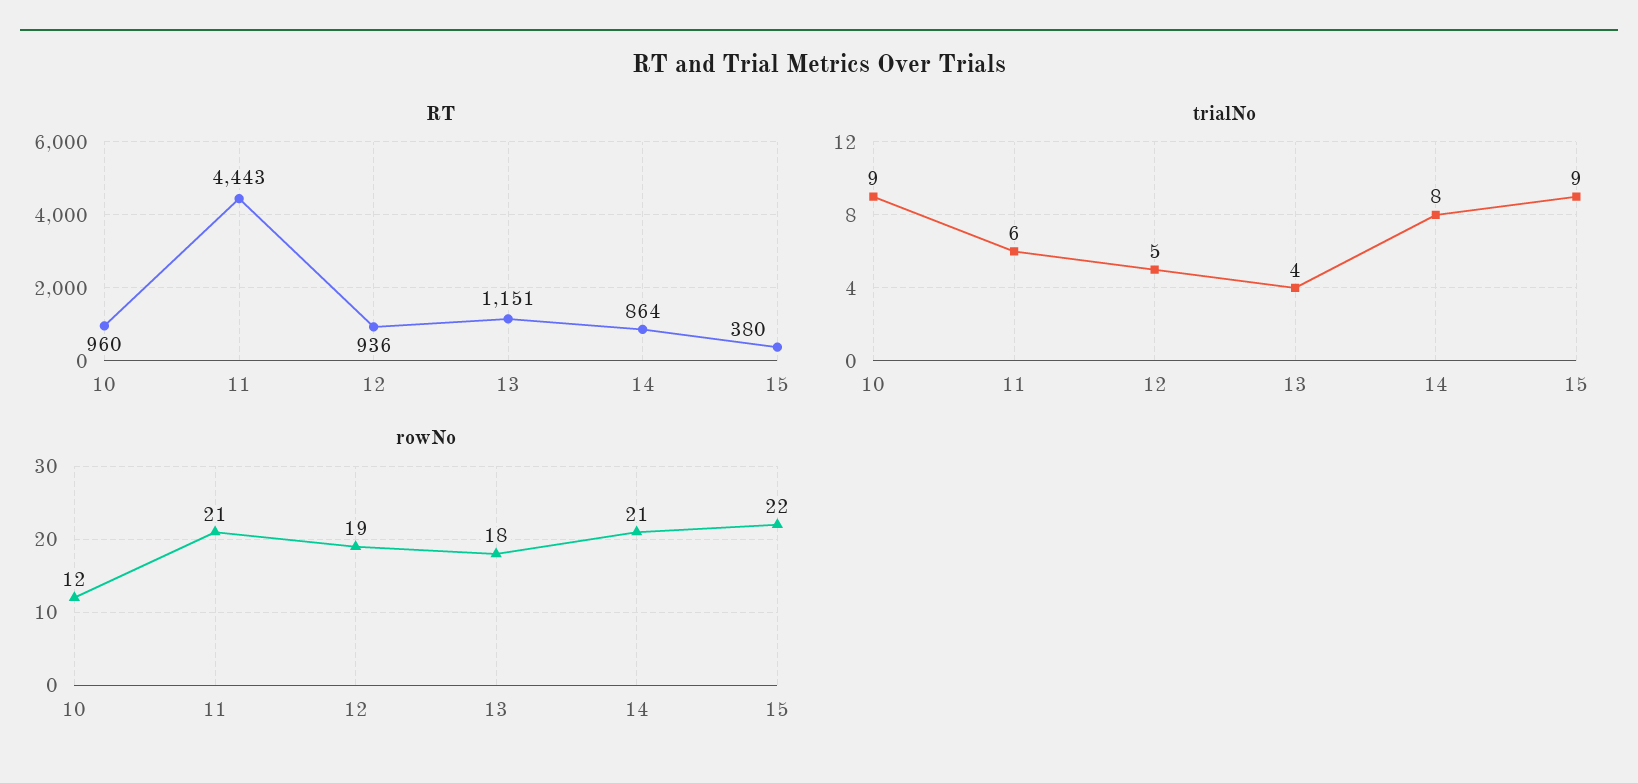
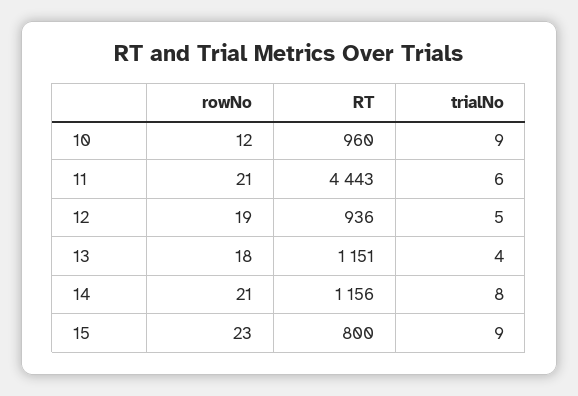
RT, 14: 864 -> 1156
RT, 15: 380 -> 800
rowNo, 15: 22 -> 23

